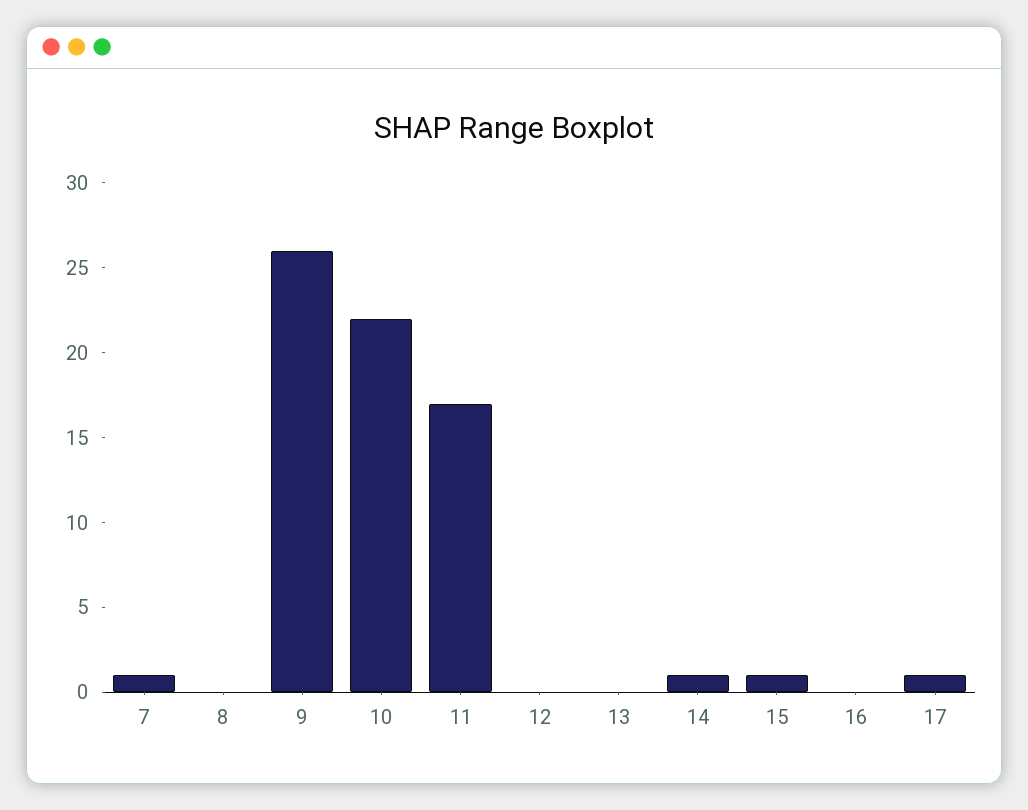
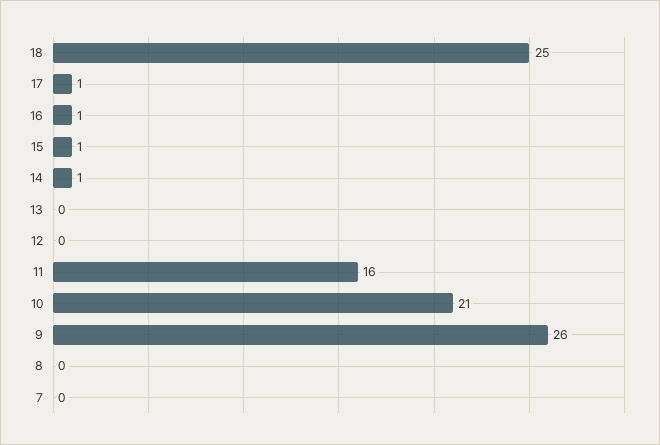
7: 1 -> 0
10: 22 -> 21
11: 17 -> 16
16: 0 -> 1
18: none -> 25

